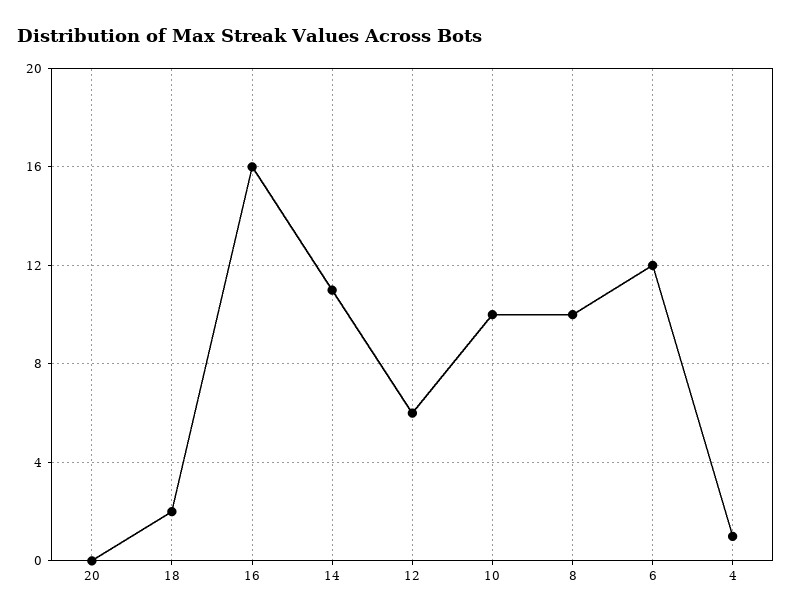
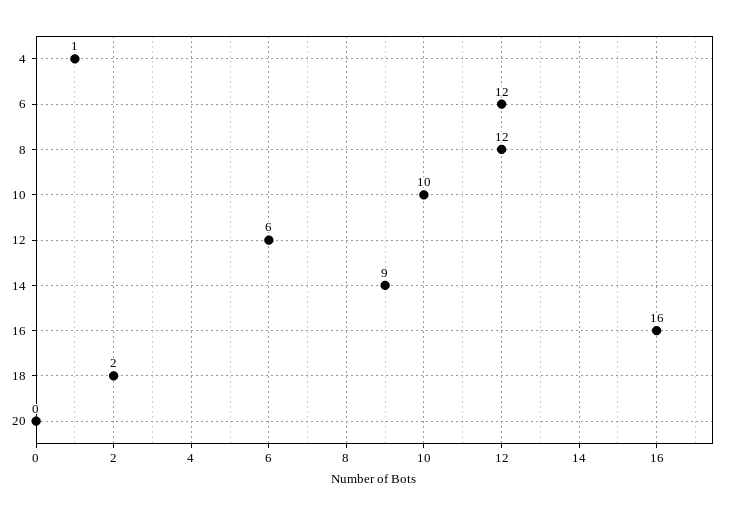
14: 11 -> 9
8: 10 -> 12

